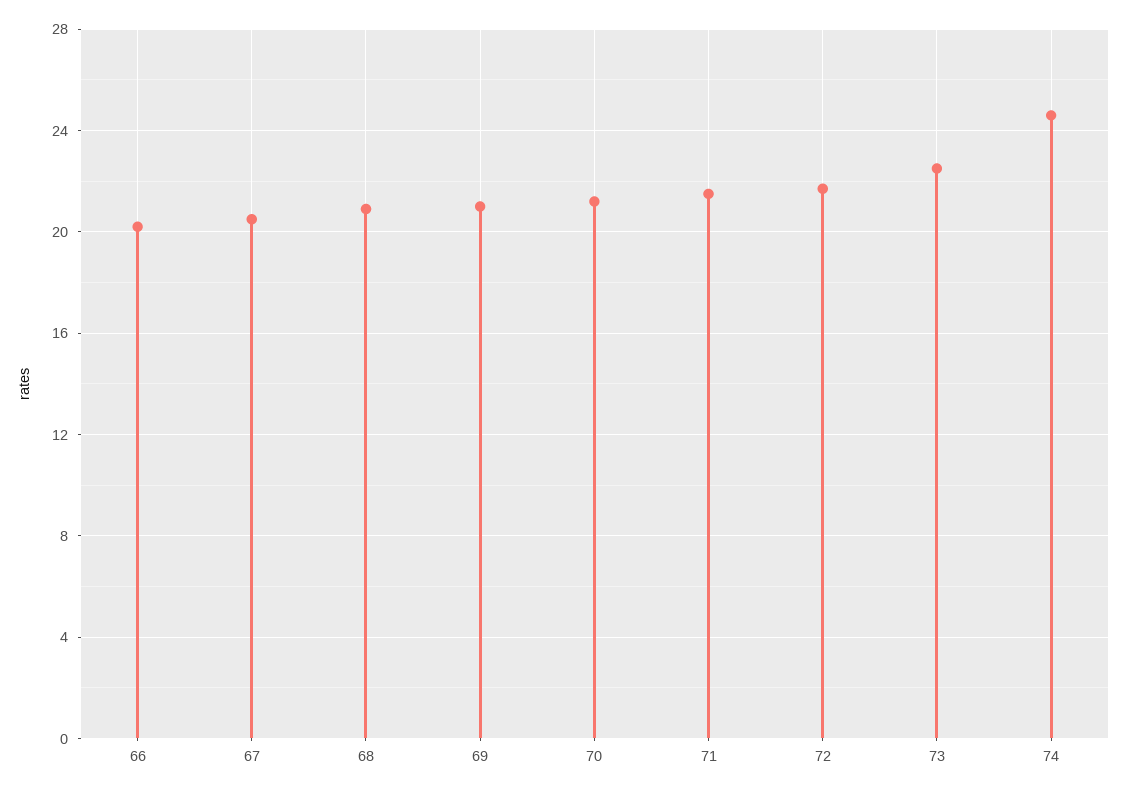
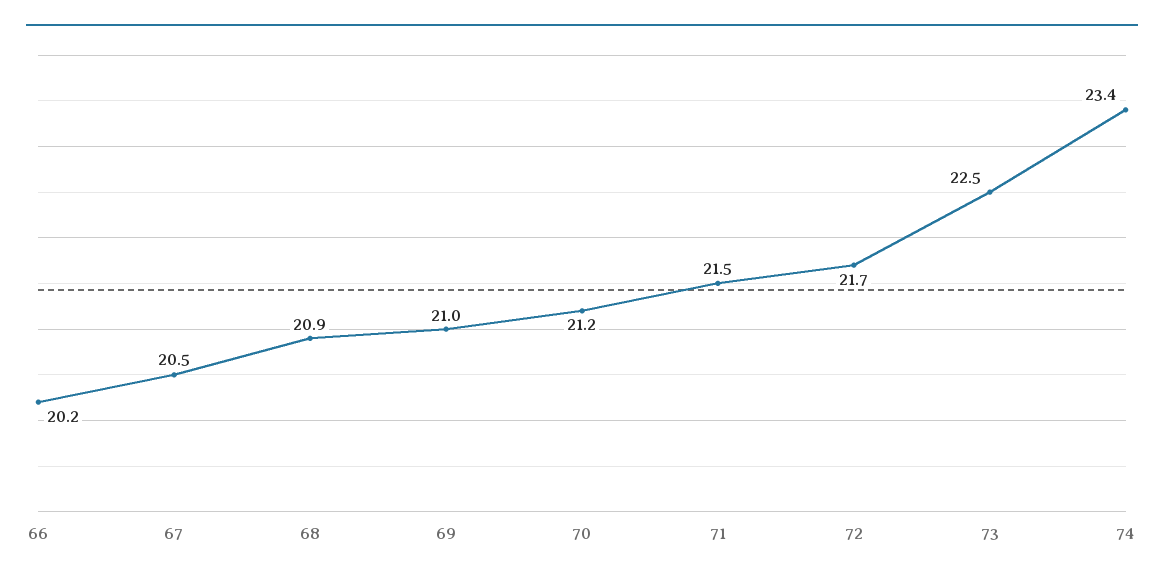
74: 24.5 -> 23.4

